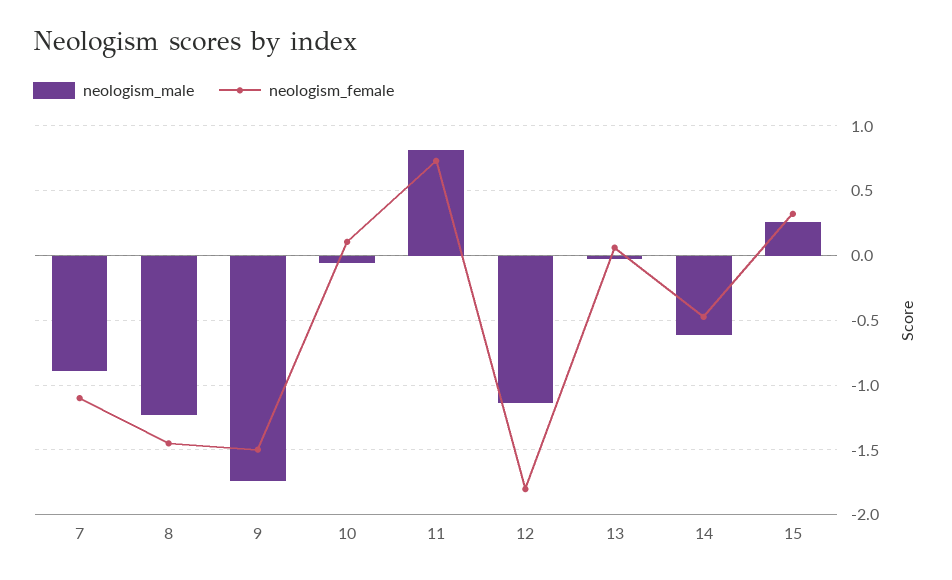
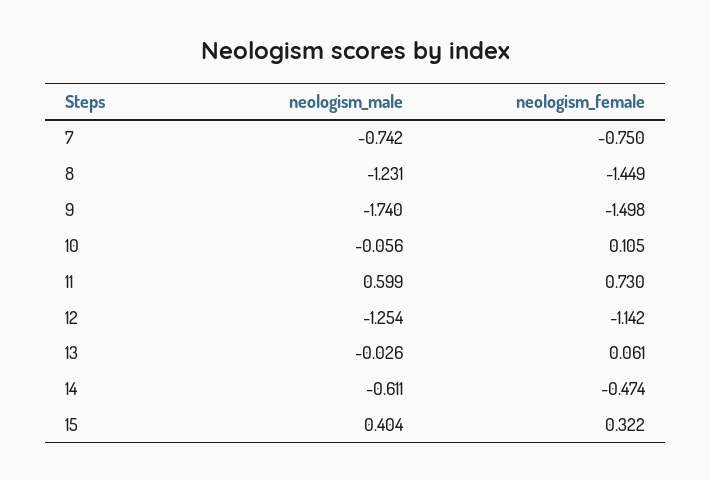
neologism_male, 7: -0.9 -> -0.742
neologism_female, 7: -1.1 -> -0.75
neologism_male, 11: 0.8 -> 0.599
neologism_male, 12: -1.15 -> -1.254
neologism_female, 12: -1.8 -> -1.142
neologism_male, 15: 0.25 -> 0.404

